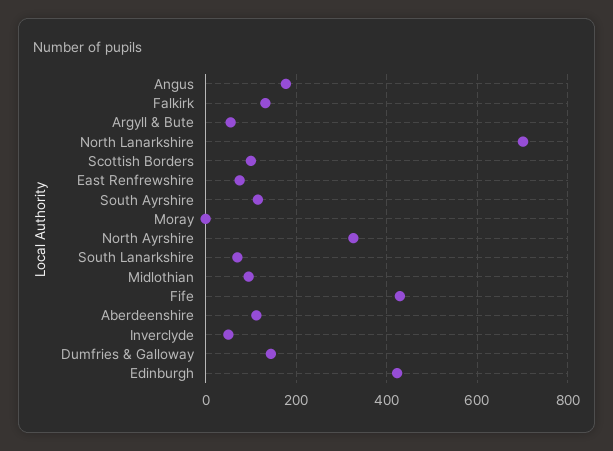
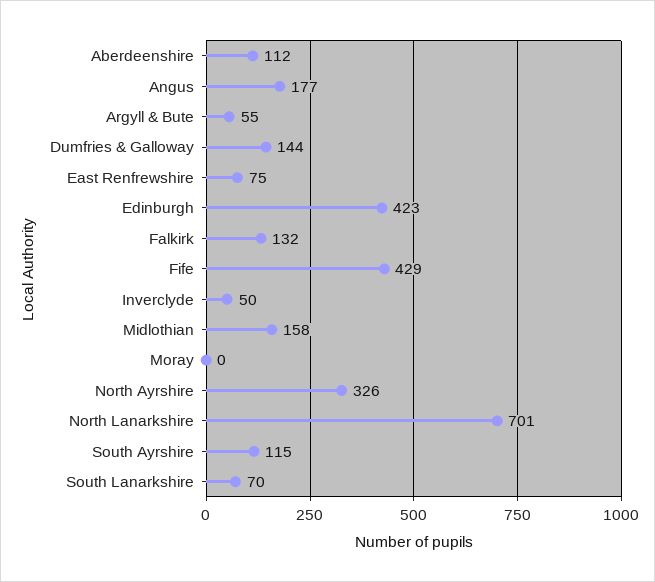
Scottish Borders: 100 -> none
Midlothian: 100 -> 158

